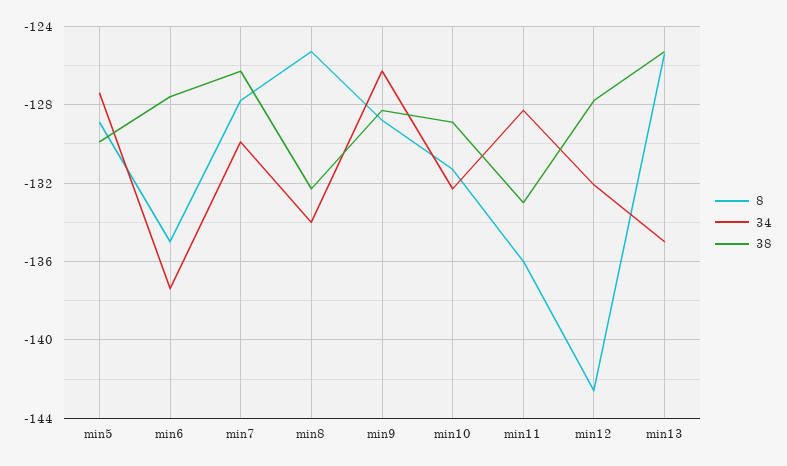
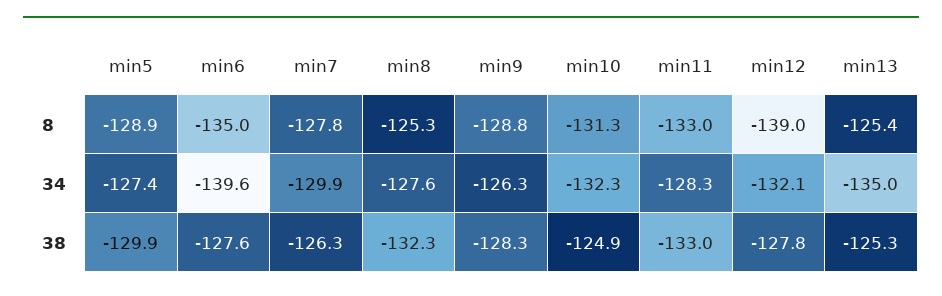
34, min6: -137.5 -> -139.6
34, min8: -134 -> -127.6
38, min10: -129 -> -124.9
8, min11: -136 -> -133
8, min12: -142.5 -> -139

